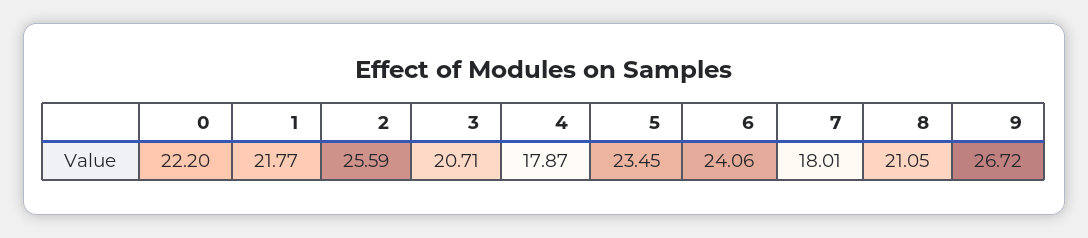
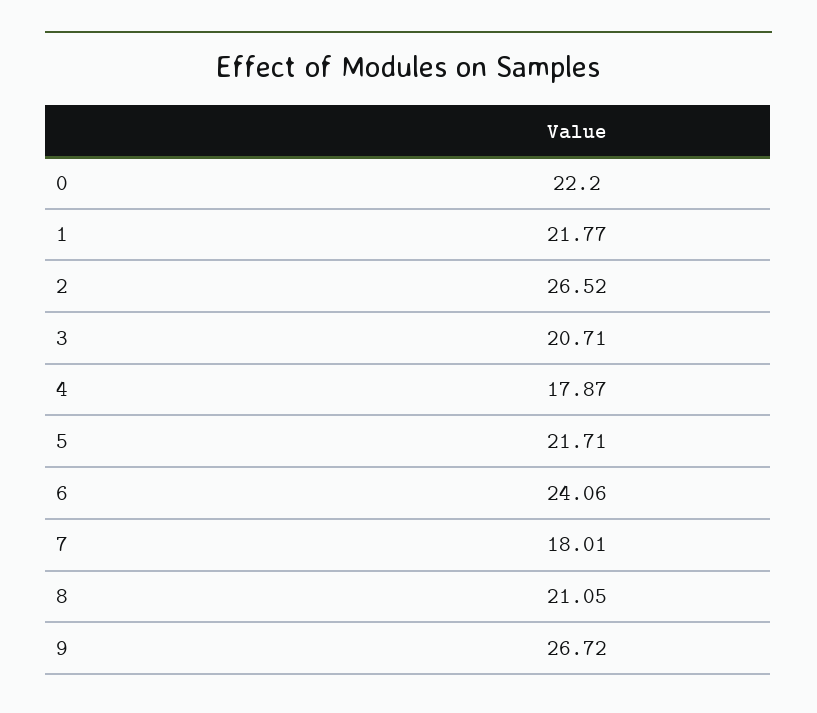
2: 25.59 -> 26.52
5: 23.45 -> 21.71

